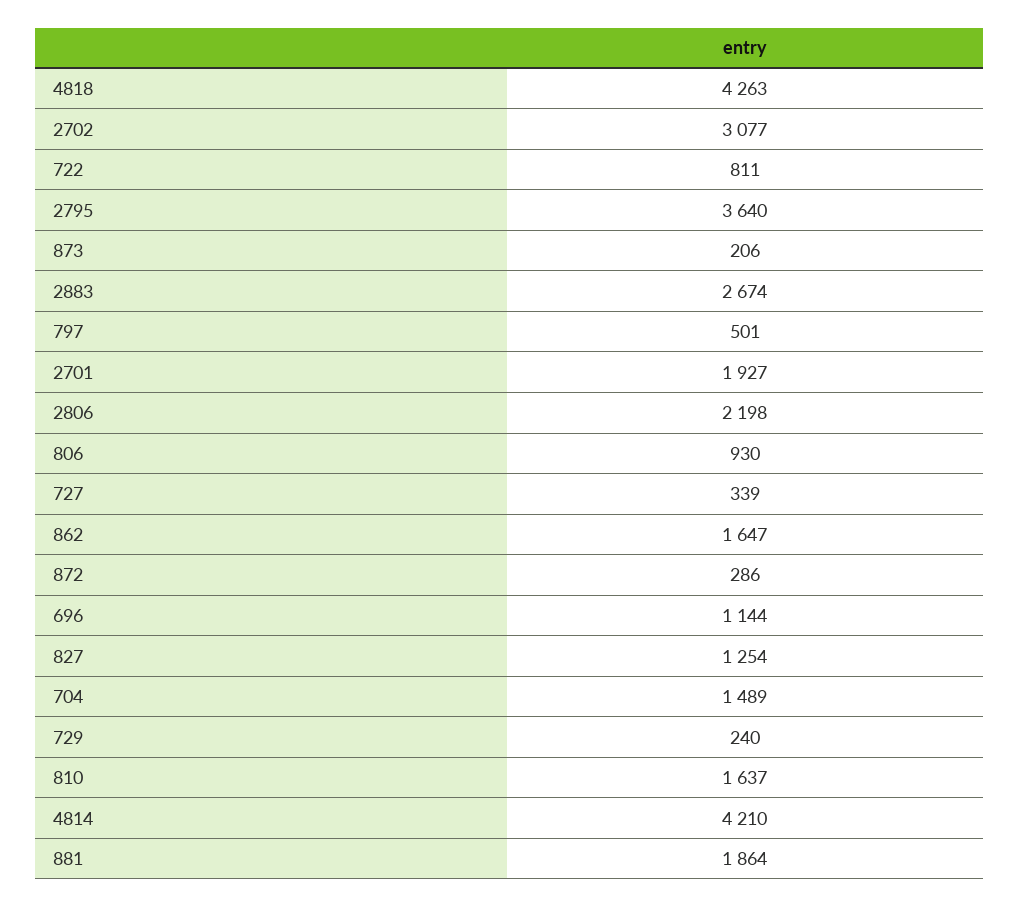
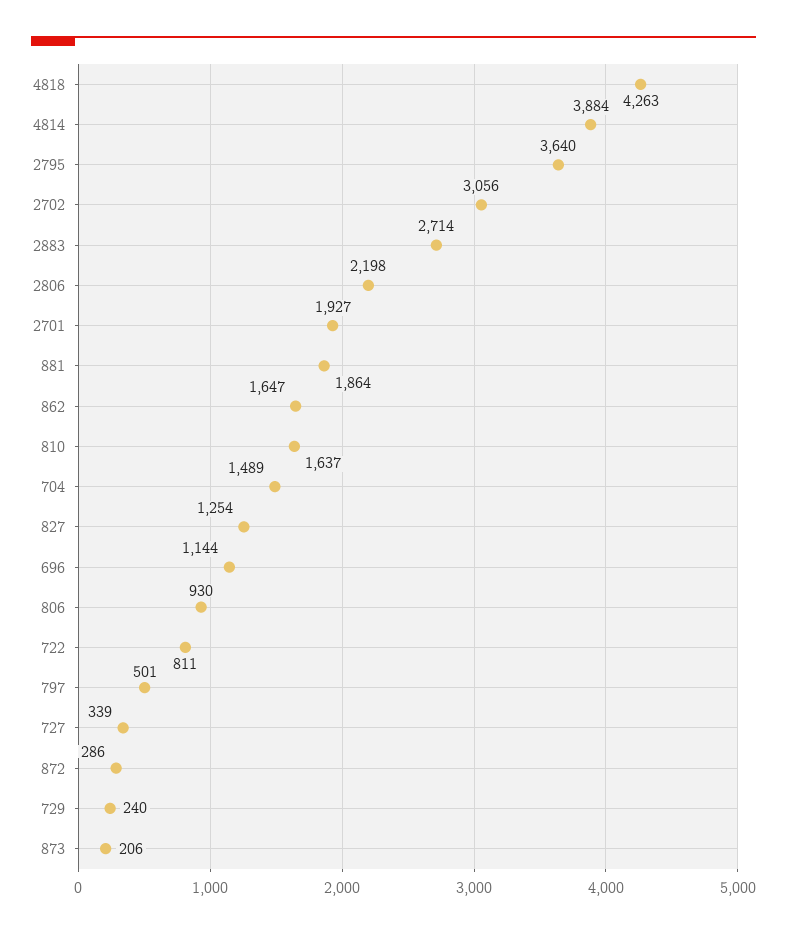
2702: 3077 -> 3056
2883: 2674 -> 2714
4814: 4210 -> 3884

